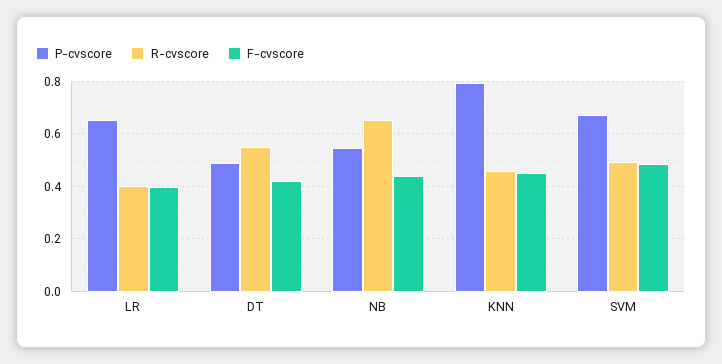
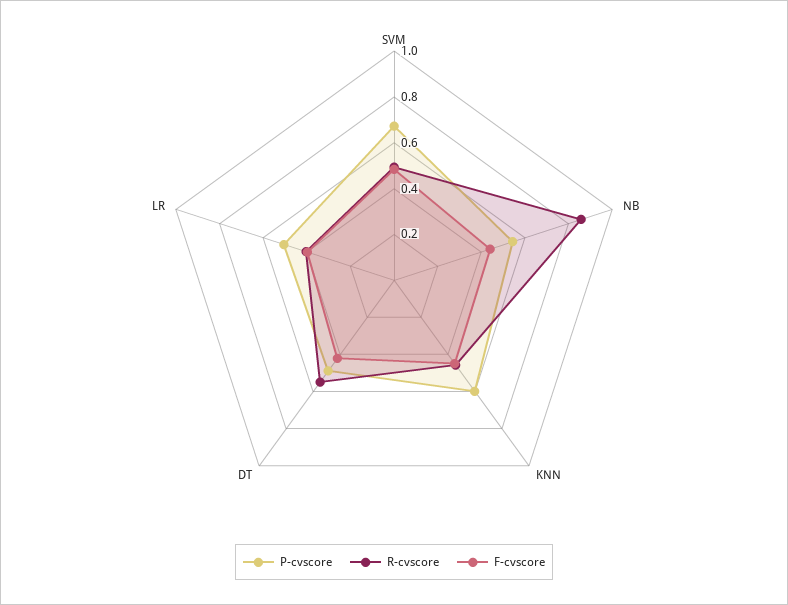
P-cvscore, LR: 0.65 -> 0.5
R-cvscore, NB: 0.65 -> 0.85
P-cvscore, KNN: 0.8 -> 0.6

